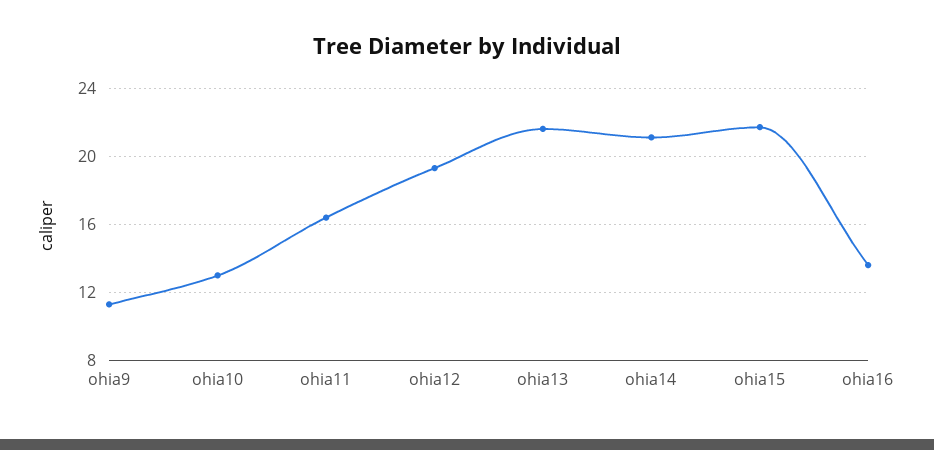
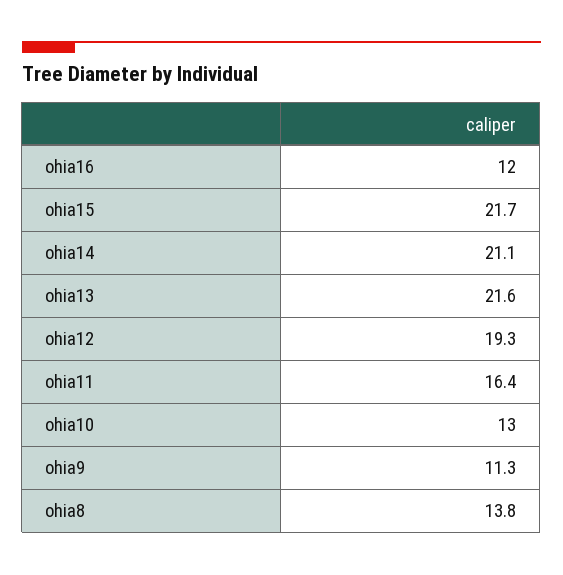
ohia16: 13.5 -> 12
ohia8: none -> 13.8

